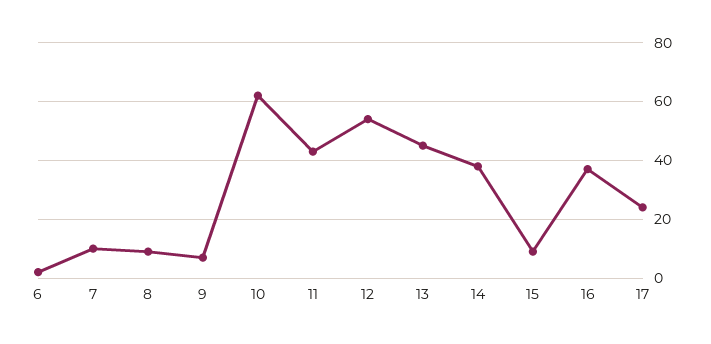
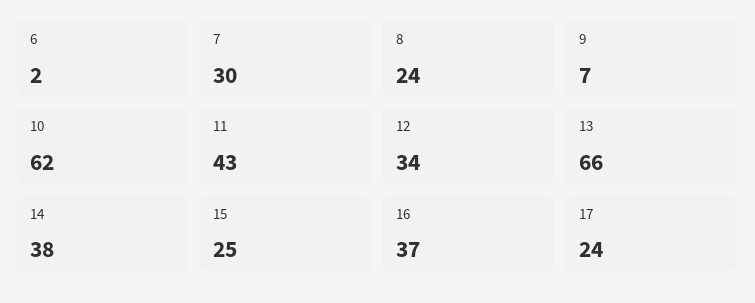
7: 10 -> 30
8: 10 -> 24
12: 55 -> 34
13: 45 -> 66
15: 10 -> 25

